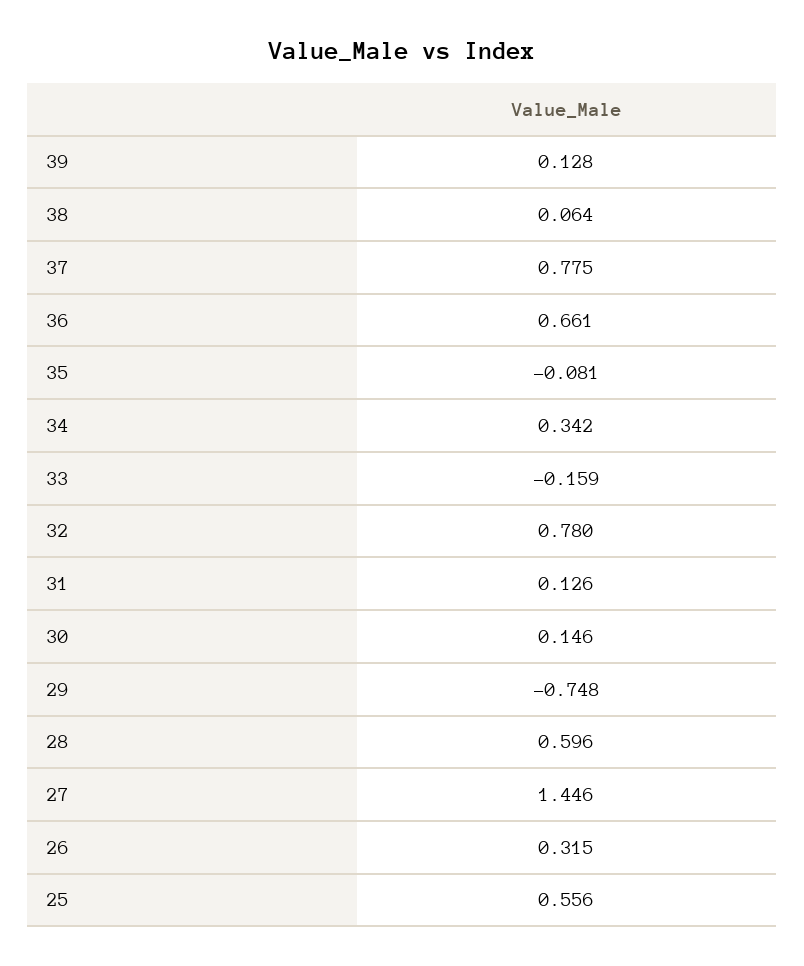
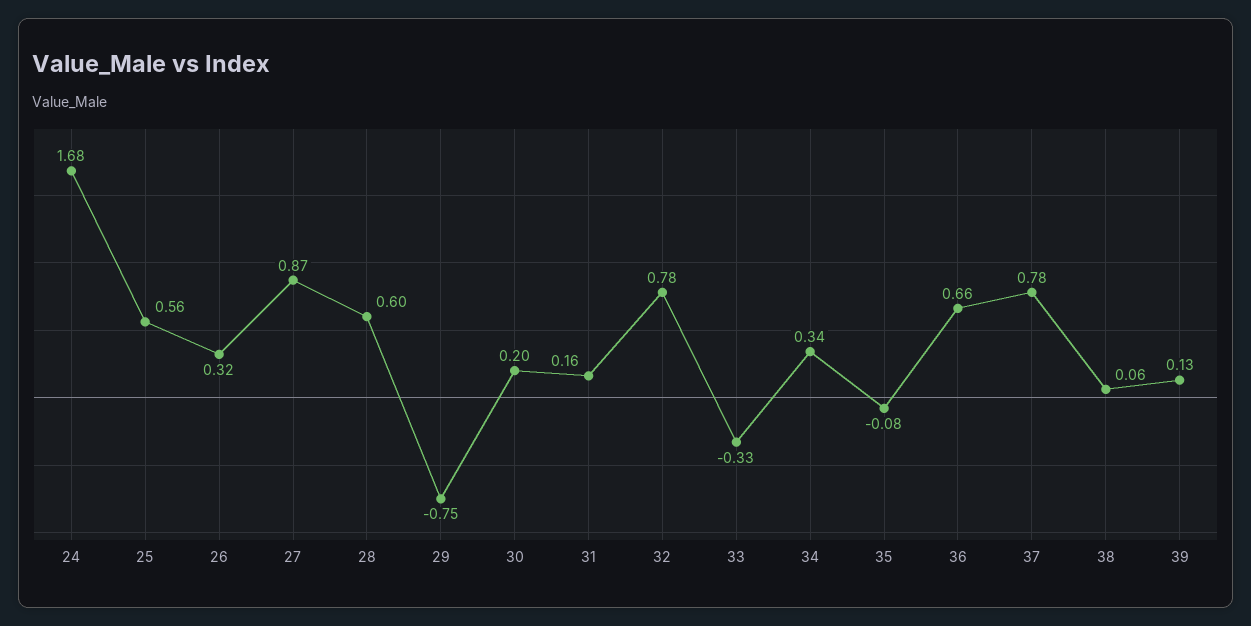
33: -0.159 -> -0.33
31: 0.126 -> 0.16
30: 0.146 -> 0.2
27: 1.446 -> 0.87
24: none -> 1.68

